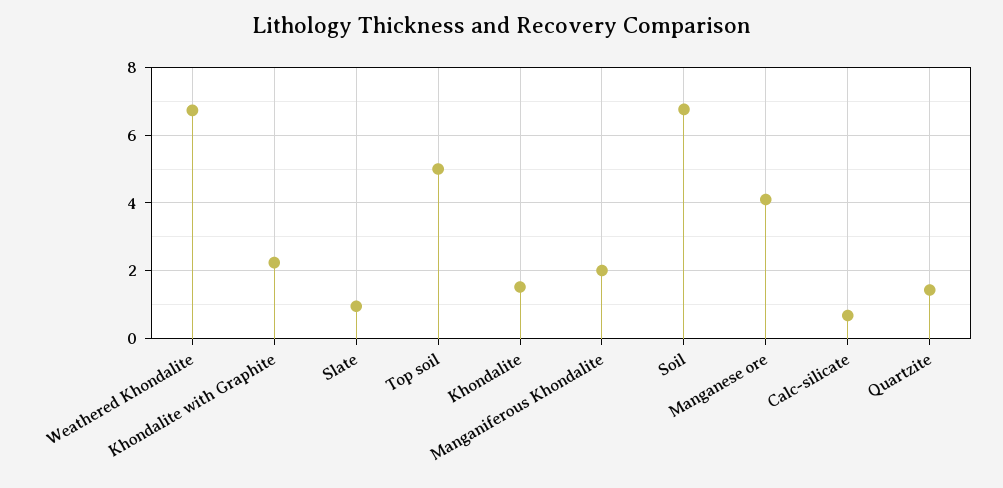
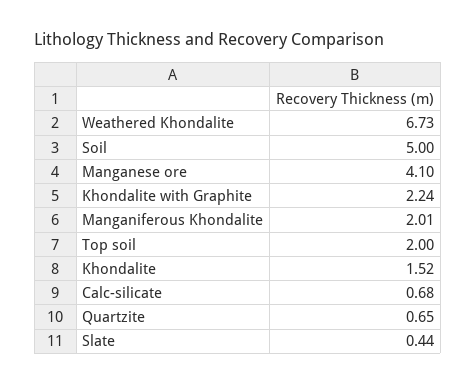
Slate: 1 -> 0.44
Top soil: 5 -> 2
Soil: 6.8 -> 5
Quartzite: 1.4 -> 0.65

